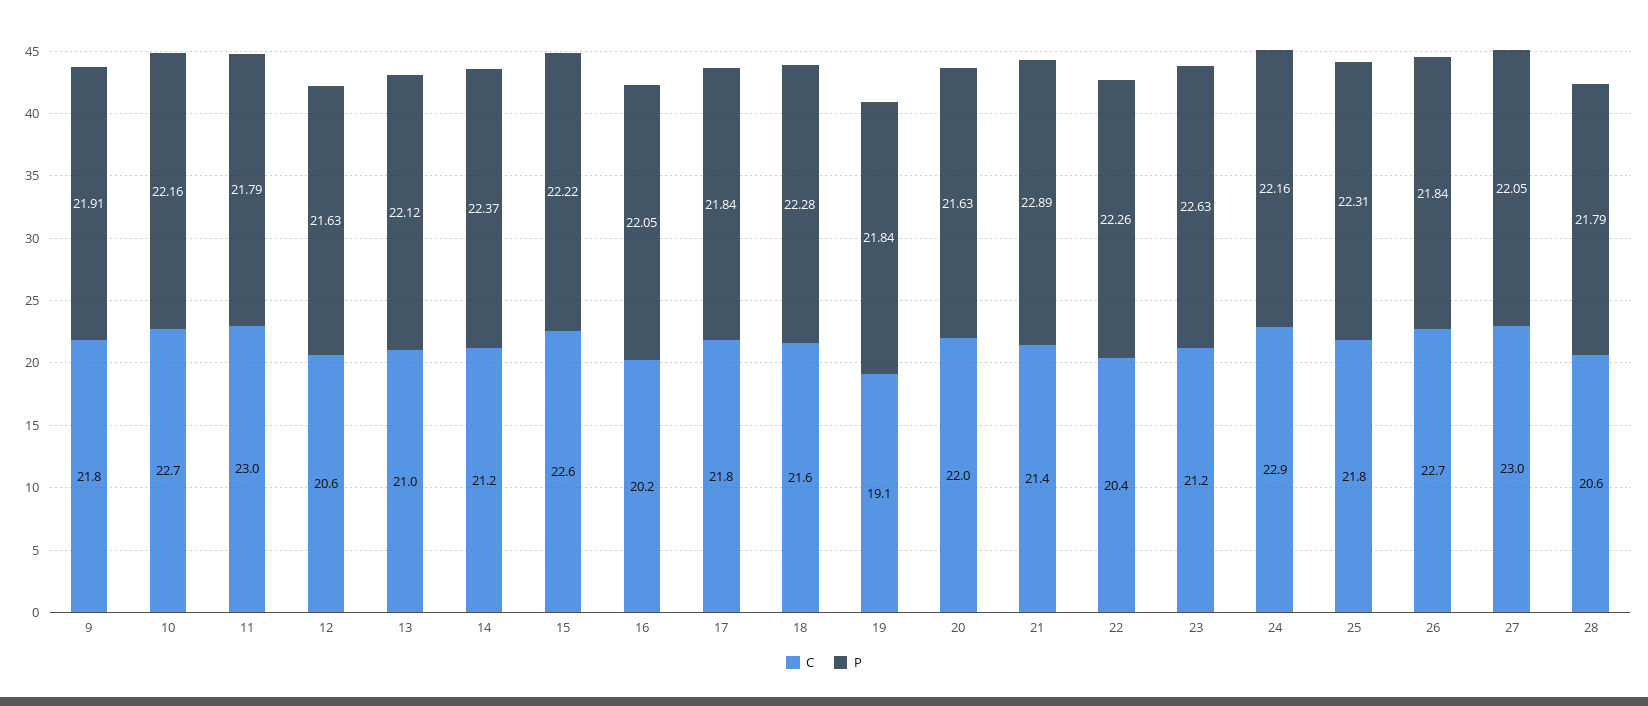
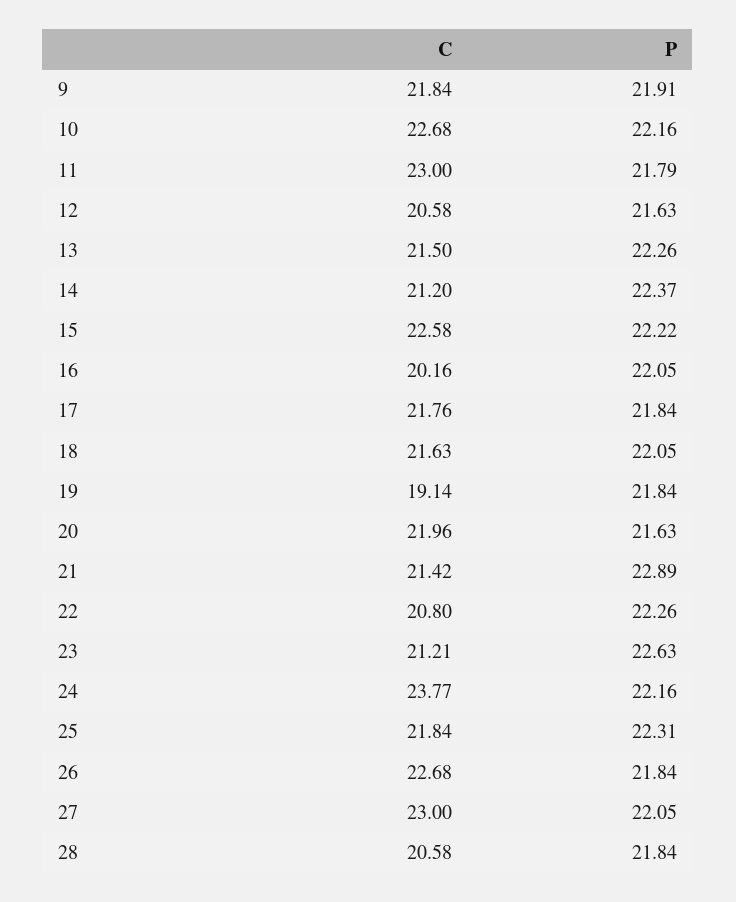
C, 13: 21 -> 21.5
P, 13: 22.12 -> 22.26
P, 18: 22.28 -> 22.05
C, 22: 20.4 -> 20.8
C, 24: 22.9 -> 23.77
P, 28: 21.79 -> 21.84

